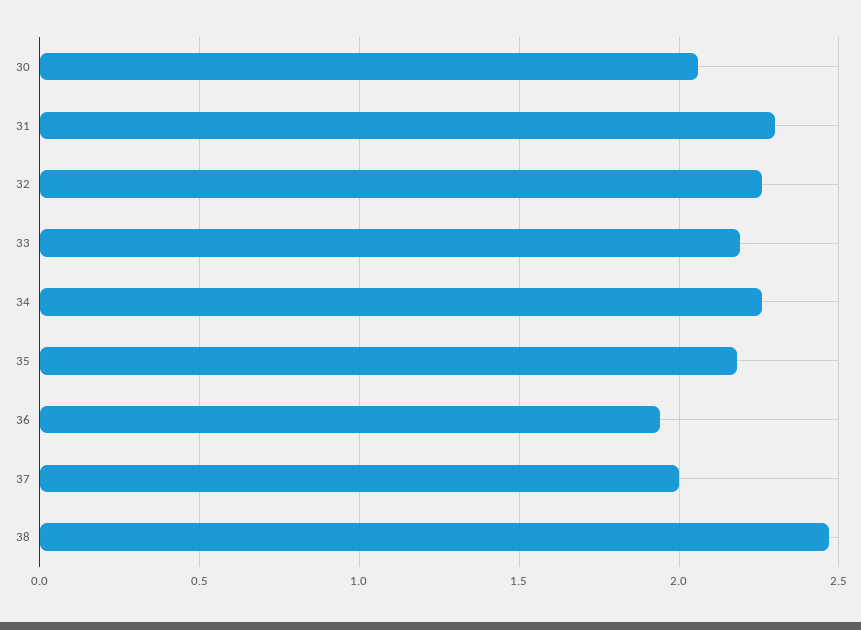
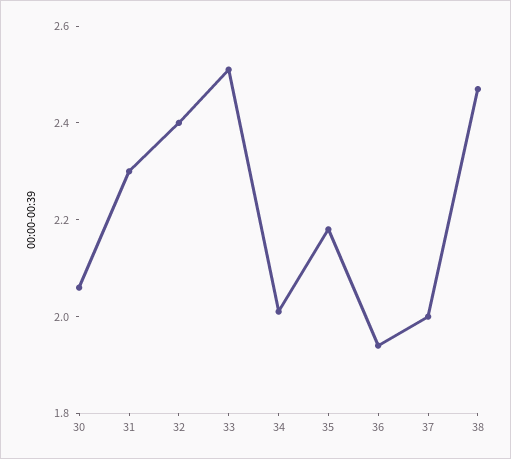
32: 2.25 -> 2.4
33: 2.2 -> 2.5
34: 2.25 -> 2

